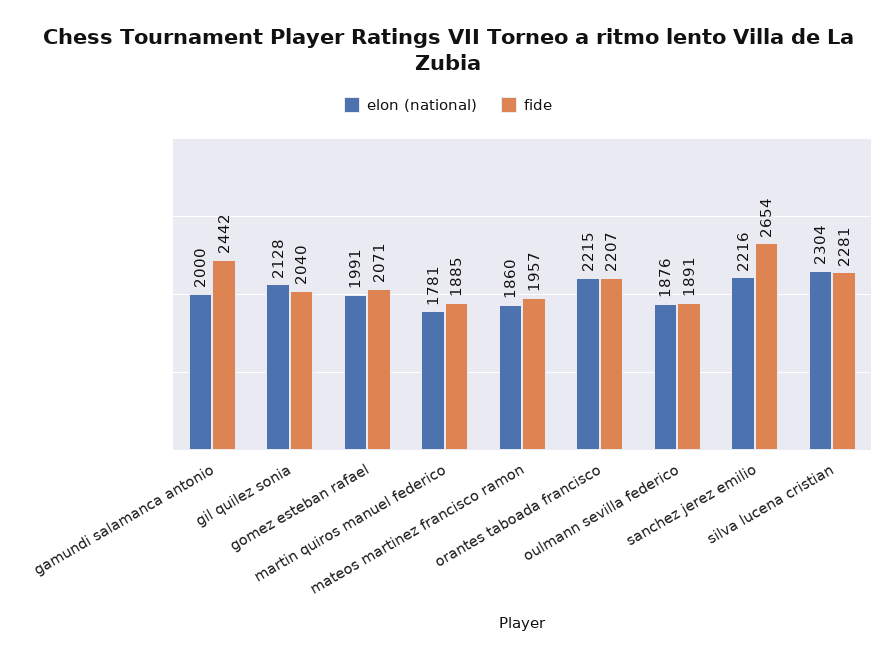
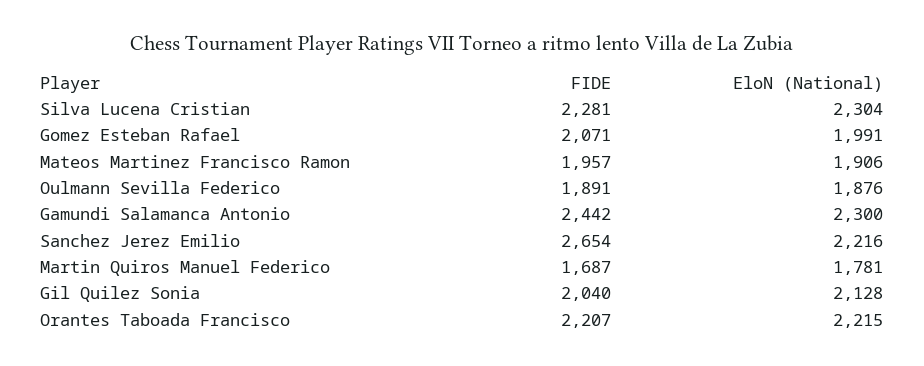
elon (national), gamundi salamanca antonio: 2000 -> 2300
fide, martin quiros manuel federico: 1885 -> 1687
elon (national), mateos martinez francisco ramon: 1860 -> 1906

